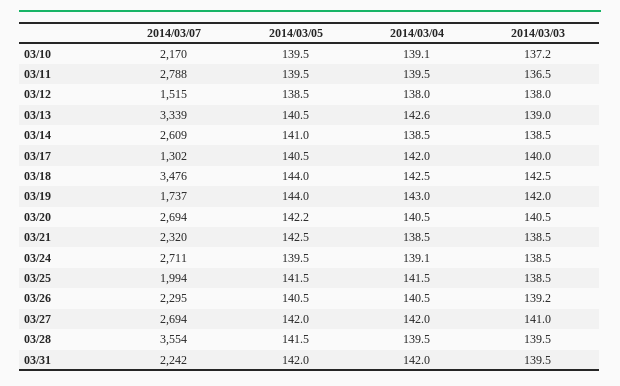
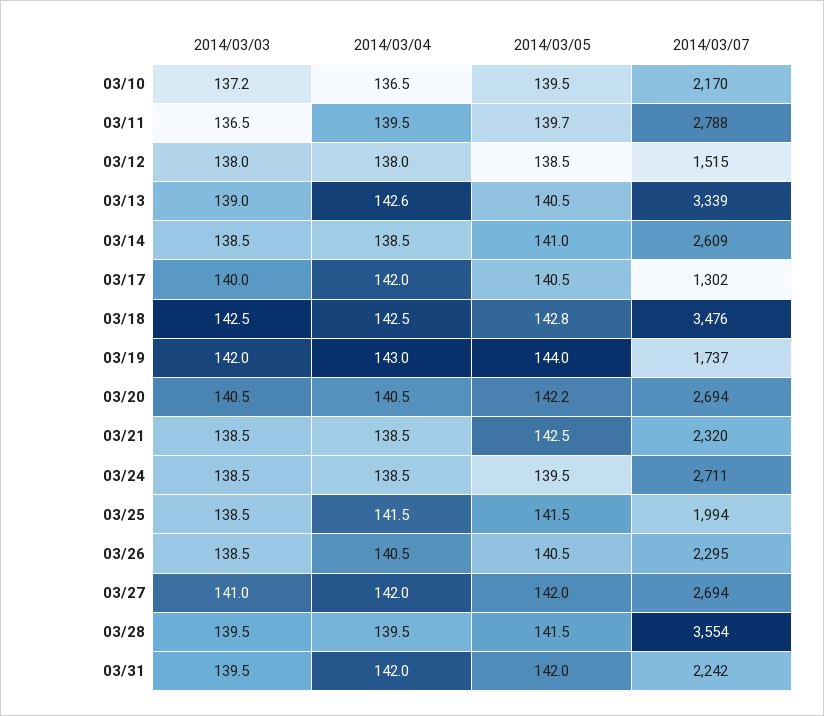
2014/03/04, 03/10: 139.1 -> 136.5
2014/03/05, 03/11: 139.5 -> 139.7
2014/03/05, 03/18: 144 -> 142.8
2014/03/04, 03/24: 139.1 -> 138.5
2014/03/03, 03/26: 139.2 -> 138.5

